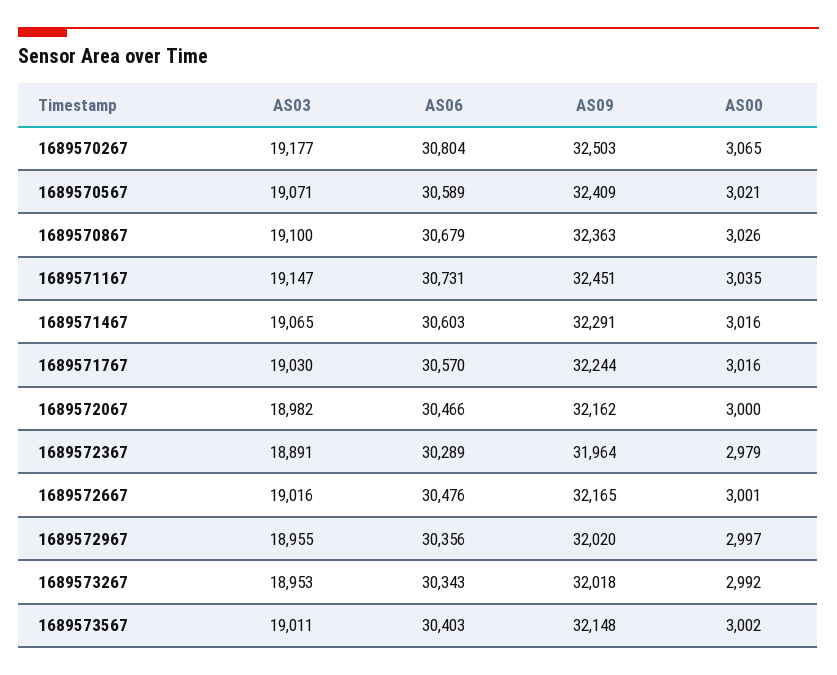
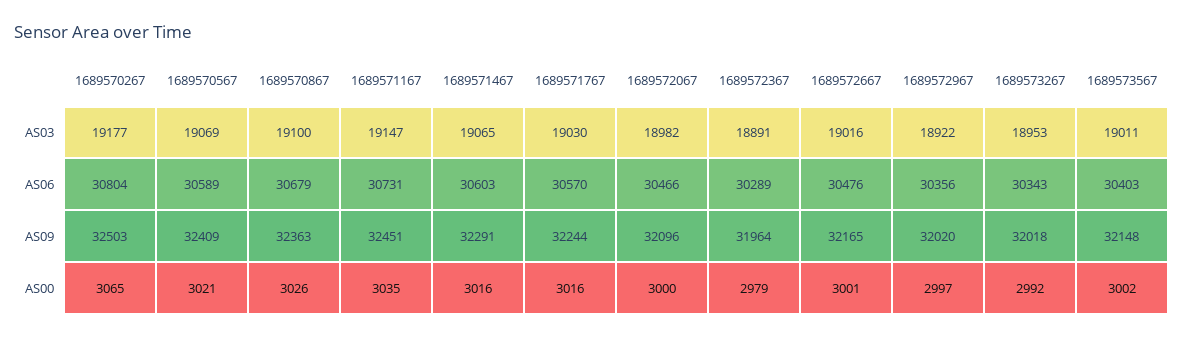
AS03, 1689570567: 19071 -> 19069
AS09, 1689572067: 32162 -> 32096
AS03, 1689572967: 18955 -> 18922

